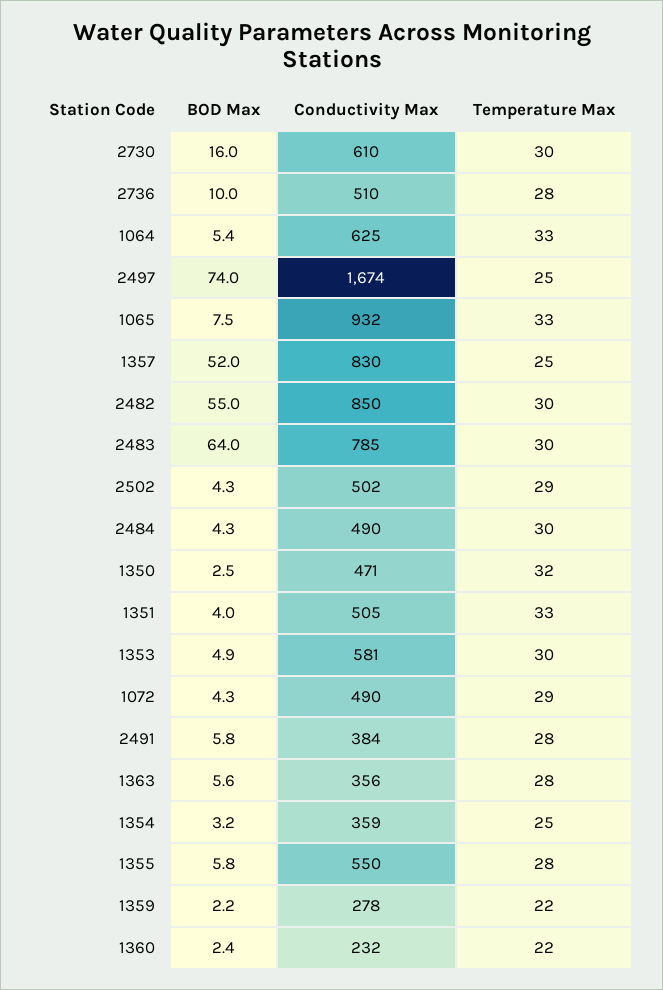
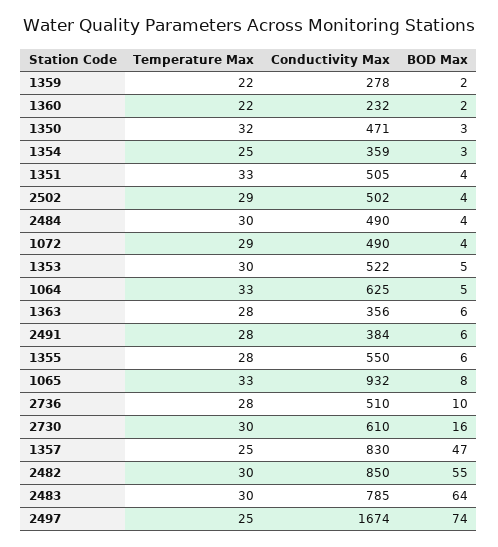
BOD Max, 1357: 52 -> 47
Conductivity Max, 1353: 581 -> 522

